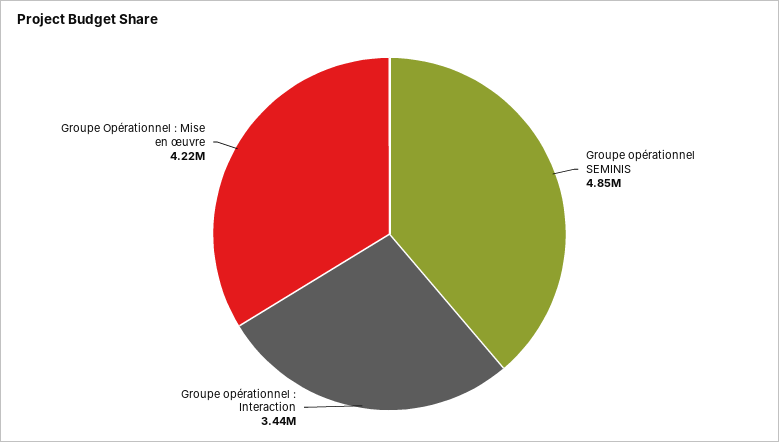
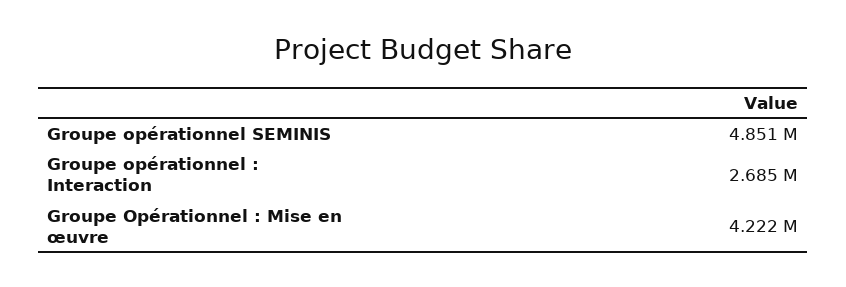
Groupe opérationnel : Interaction: 3440000 -> 2685000

